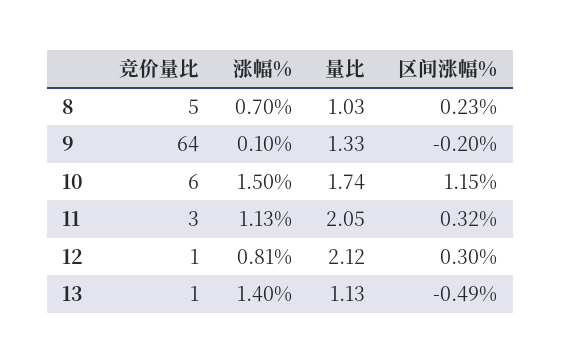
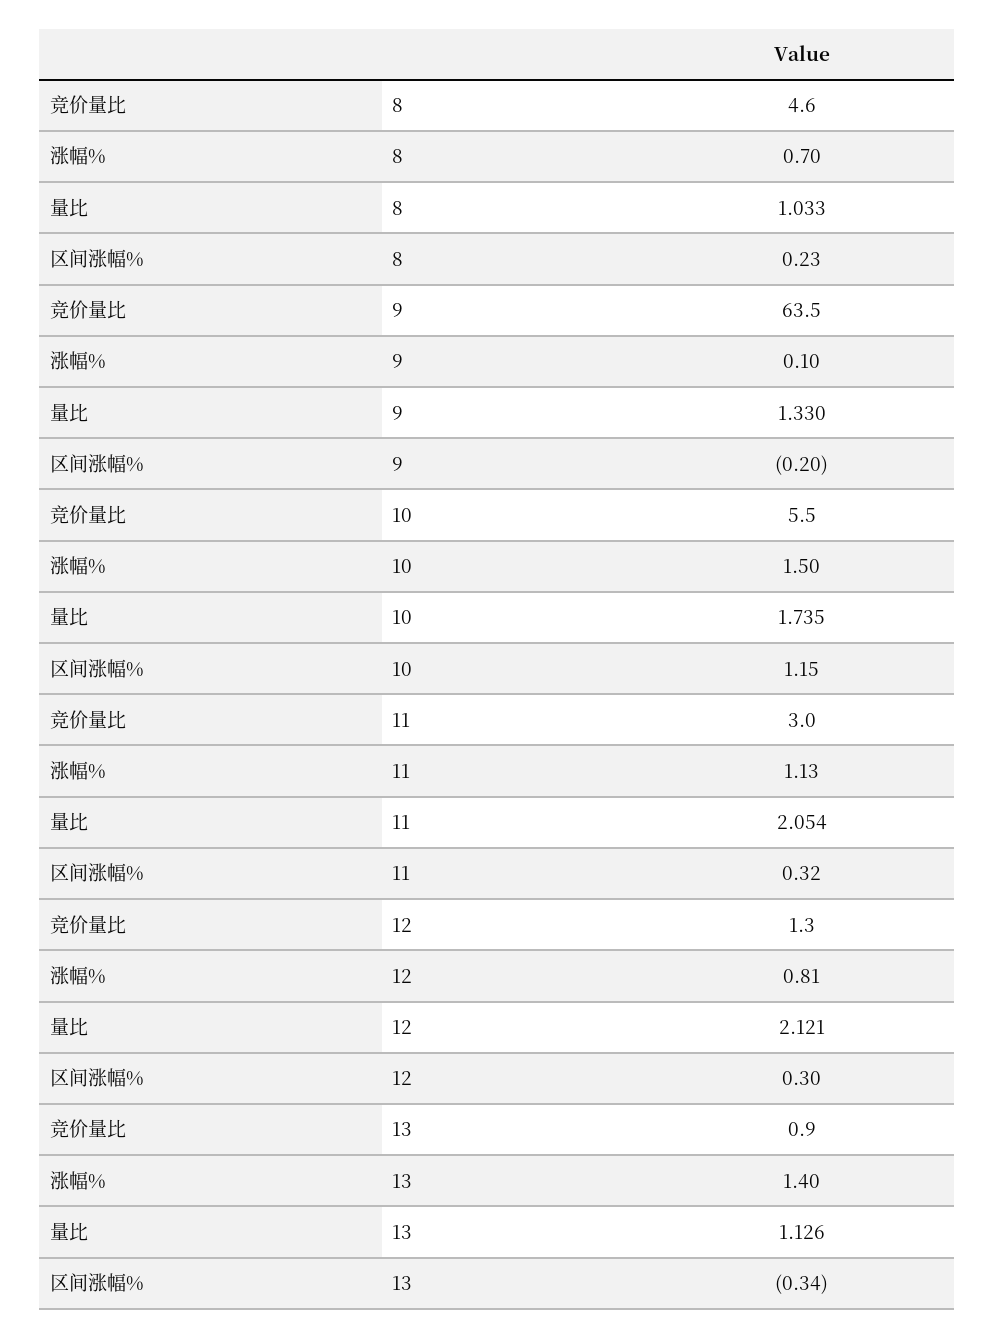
区间涨幅%, 13: -0.49 -> -0.34

